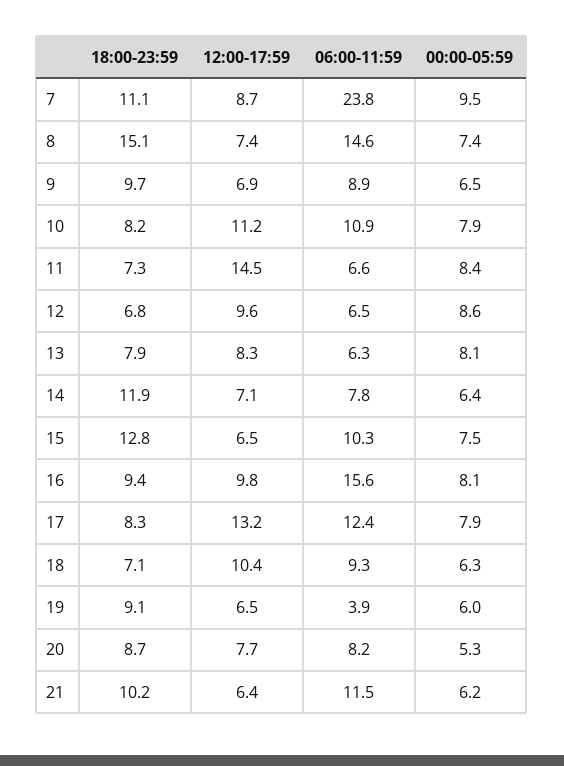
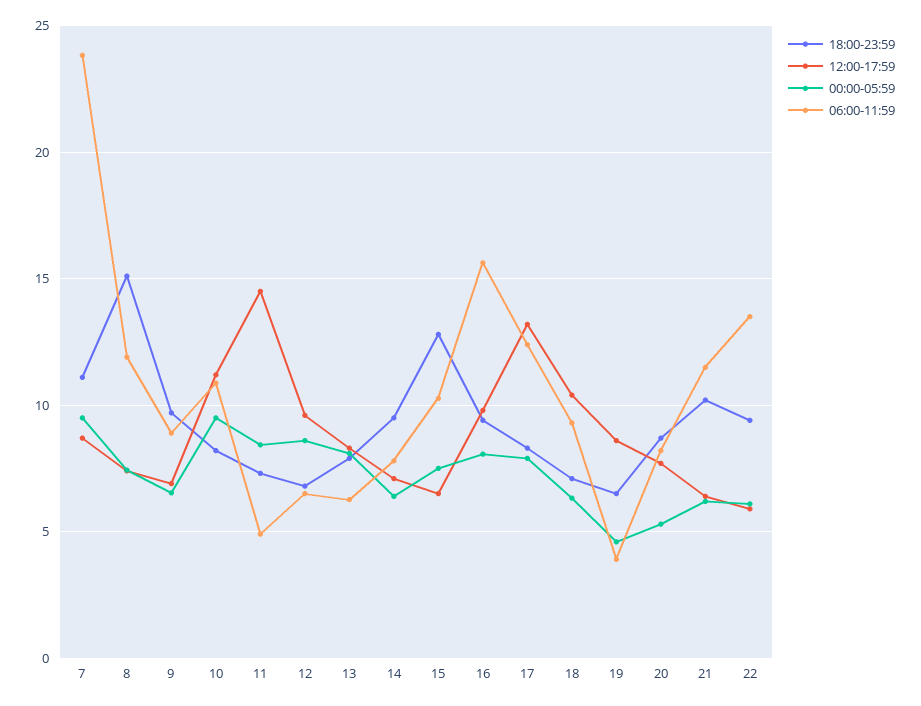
06:00-11:59, 8: 14.6 -> 12
00:00-05:59, 10: 7.9 -> 9.5
06:00-11:59, 11: 6.6 -> 5
18:00-23:59, 14: 11.9 -> 9.5
18:00-23:59, 19: 9.1 -> 6.5
12:00-17:59, 19: 6.5 -> 8.5
00:00-05:59, 19: 6 -> 4.5
18:00-23:59, 22: none -> 9.5
12:00-17:59, 22: none -> 6
00:00-05:59, 22: none -> 6
06:00-11:59, 22: none -> 13.5

